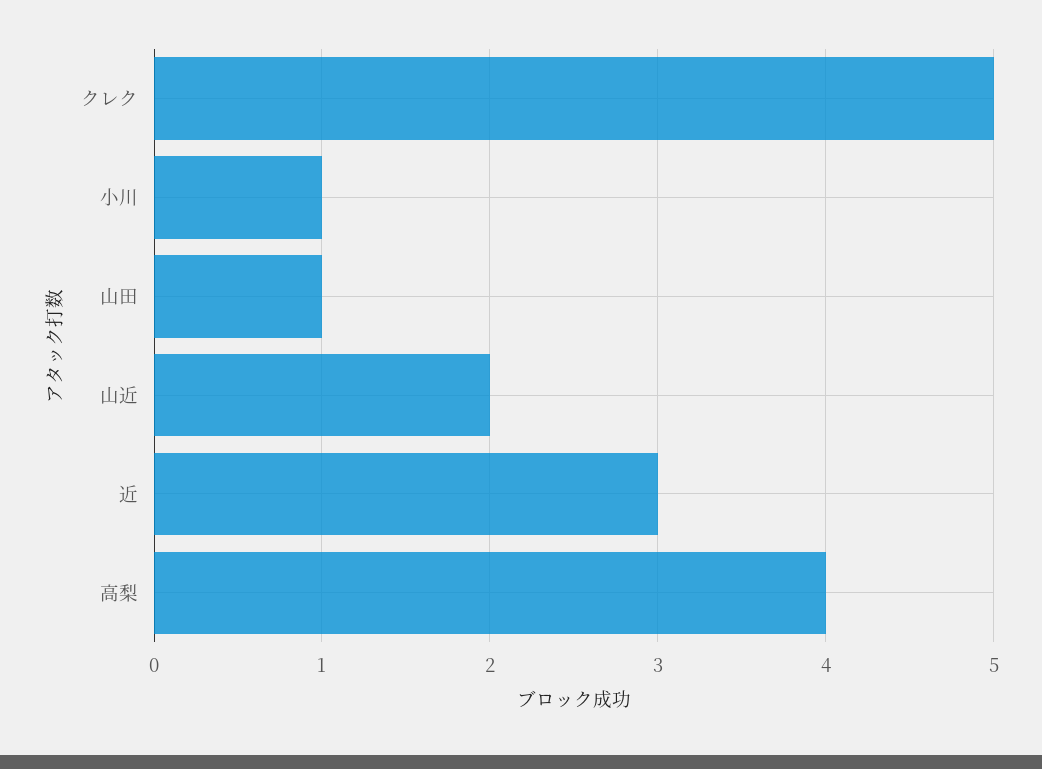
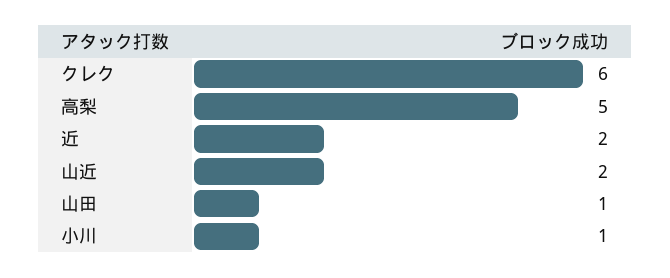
クレク: 5 -> 6
近: 3 -> 2
高梨: 4 -> 5

